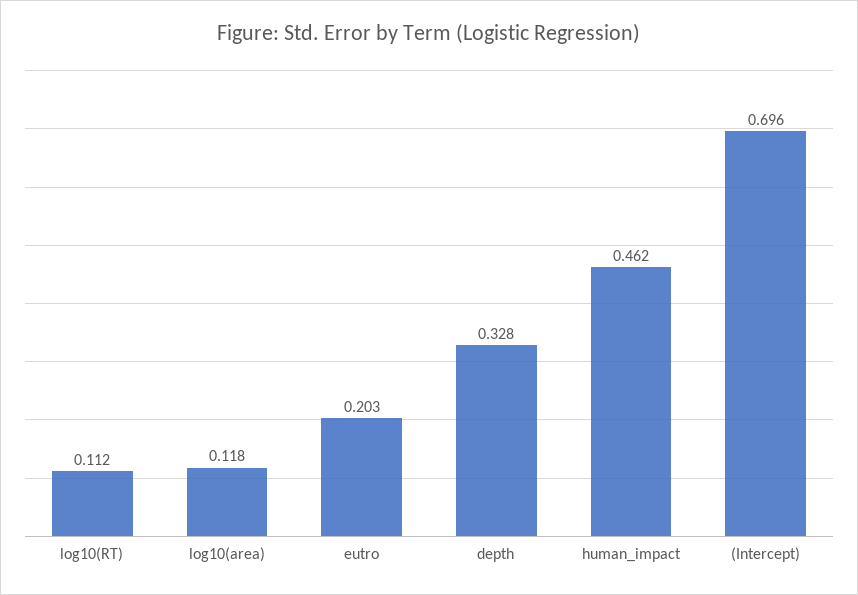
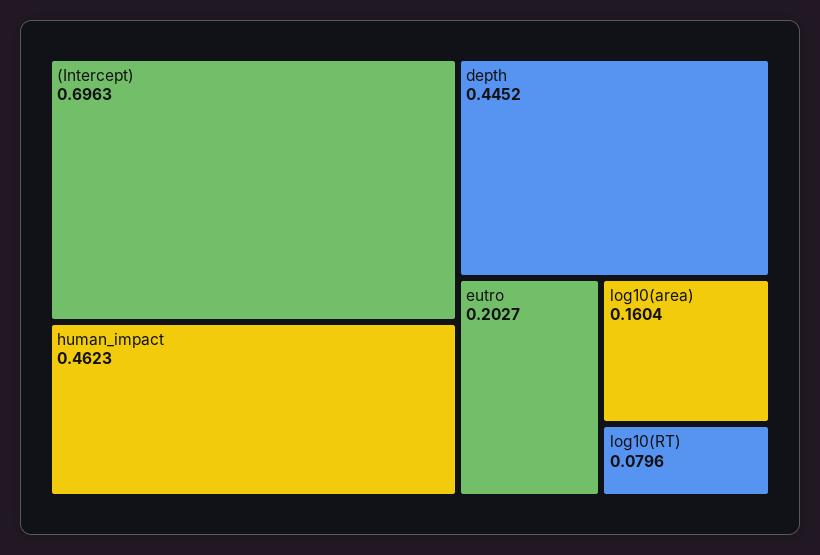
log10(RT): 0.112 -> 0.0796
log10(area): 0.118 -> 0.1604
depth: 0.328 -> 0.4452

